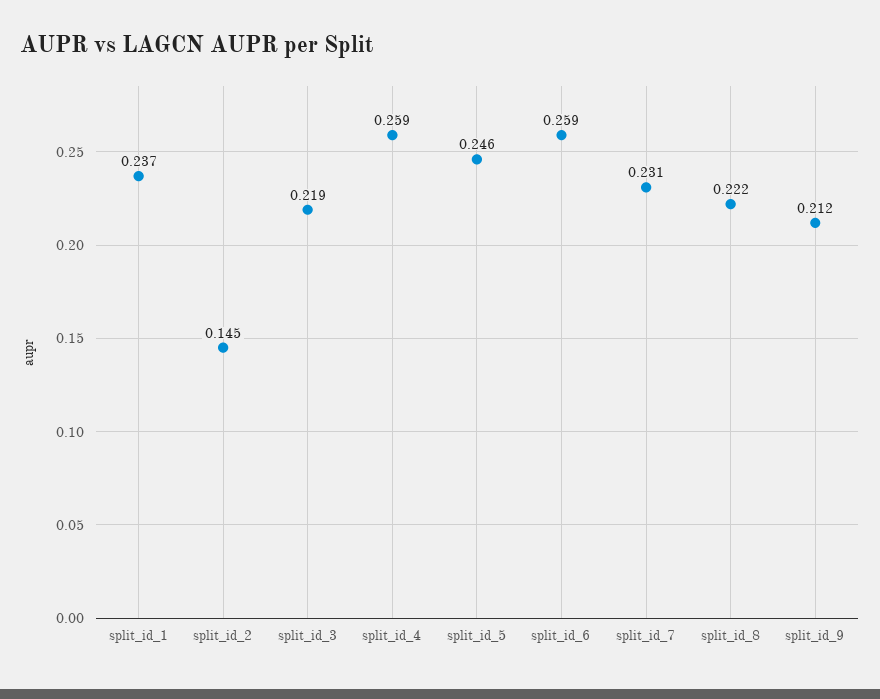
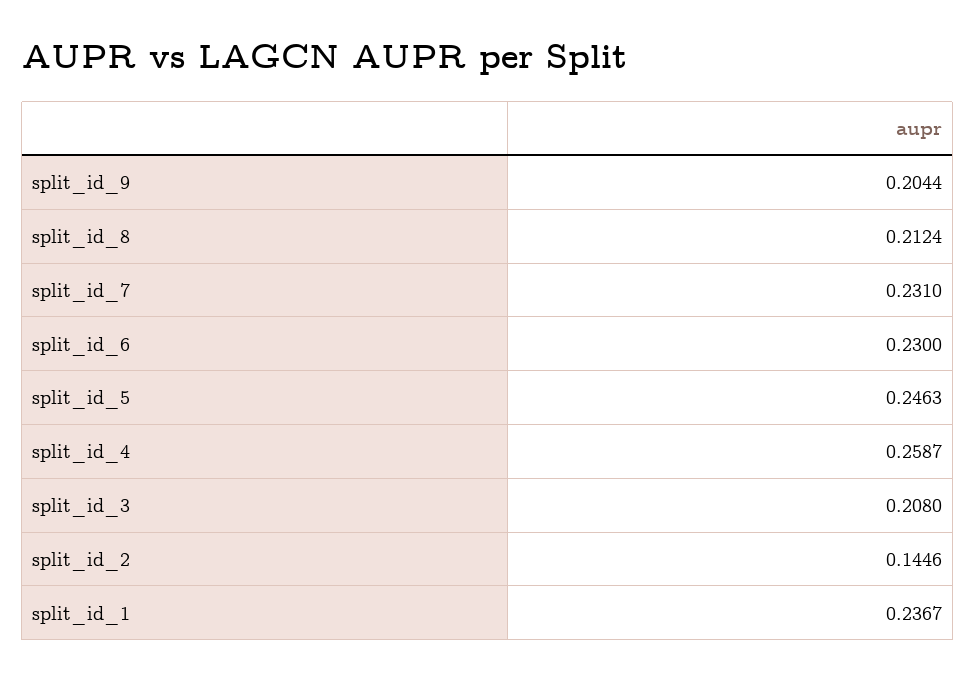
split_id_3: 0.219 -> 0.208
split_id_6: 0.259 -> 0.23
split_id_8: 0.222 -> 0.2124
split_id_9: 0.212 -> 0.2044

